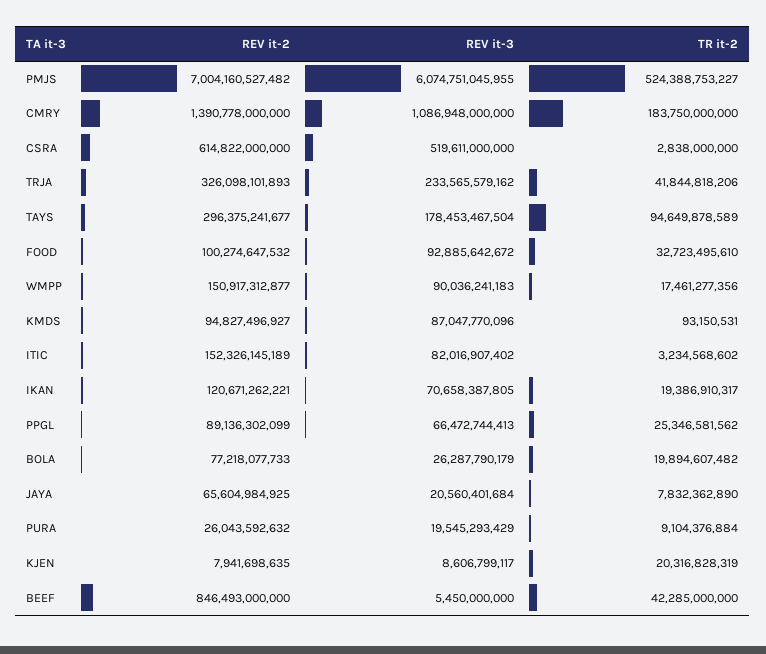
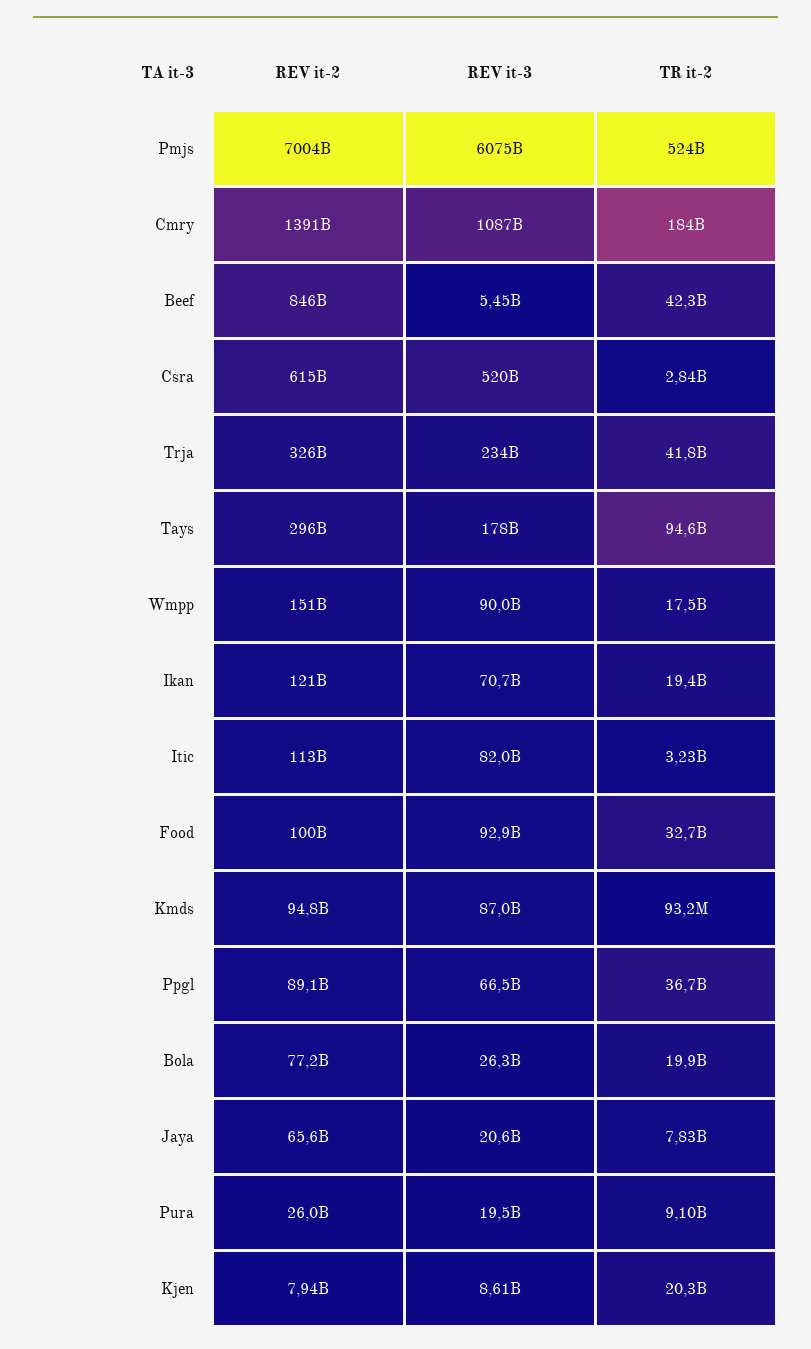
REV it-2, ITIC: 152326145189 -> 113000000000
TR it-2, PPGL: 25346581562 -> 36700000000

